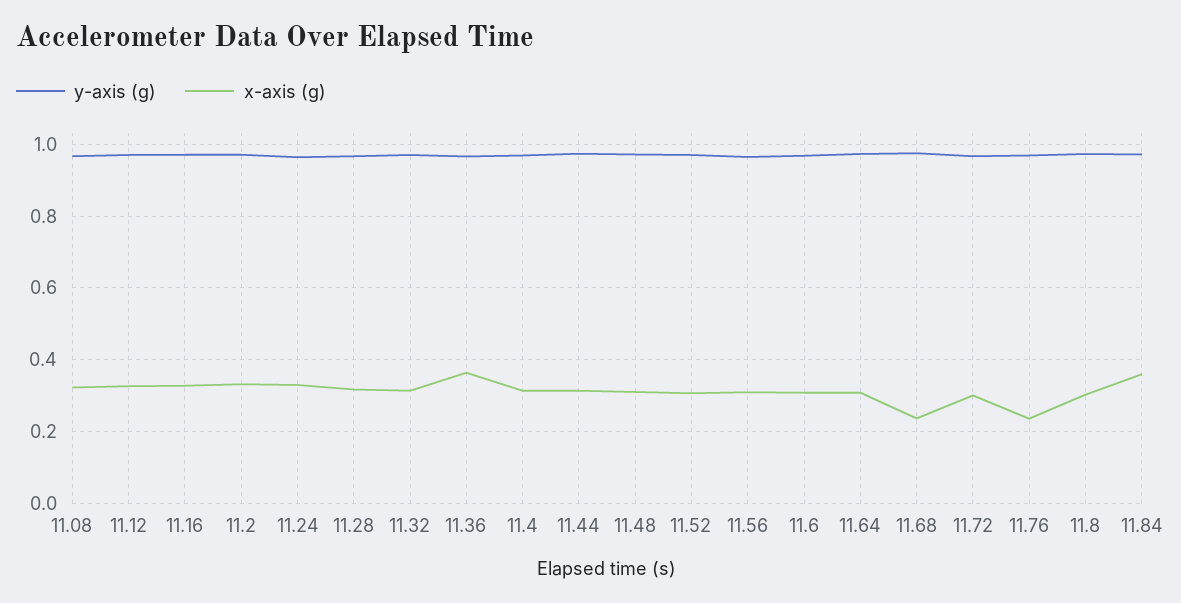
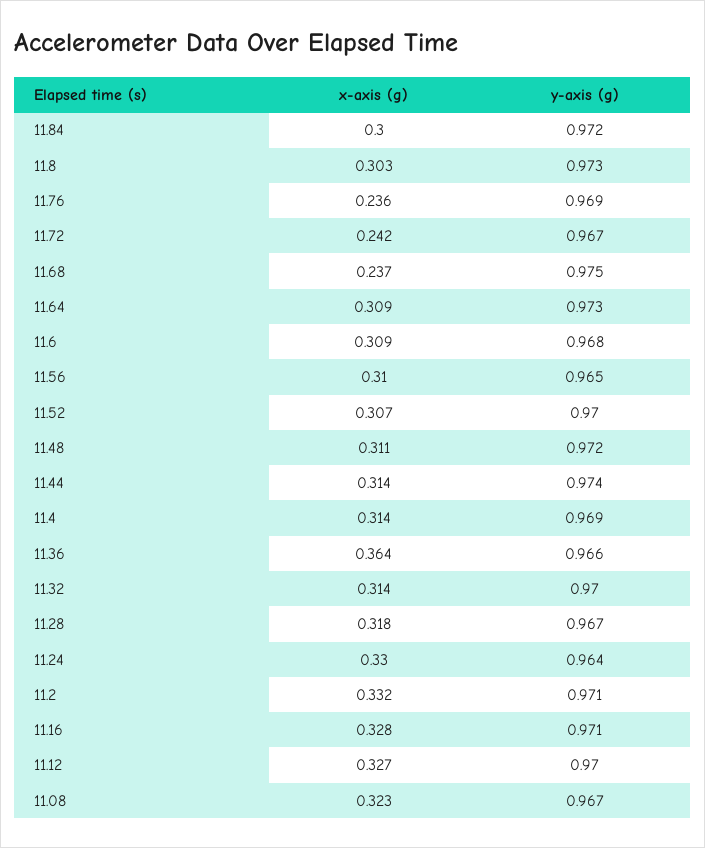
x-axis (g), 11.72: 0.3 -> 0.242
x-axis (g), 11.84: 0.36 -> 0.3

